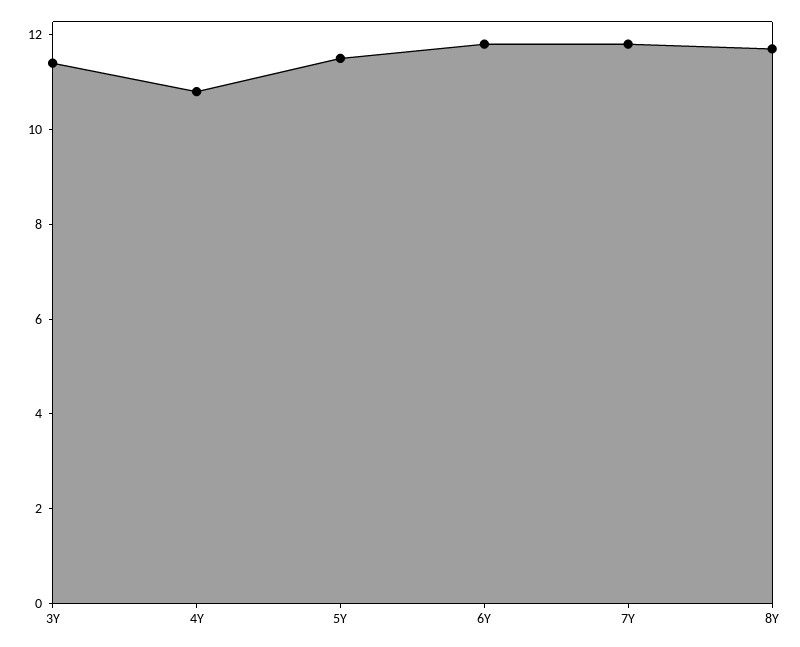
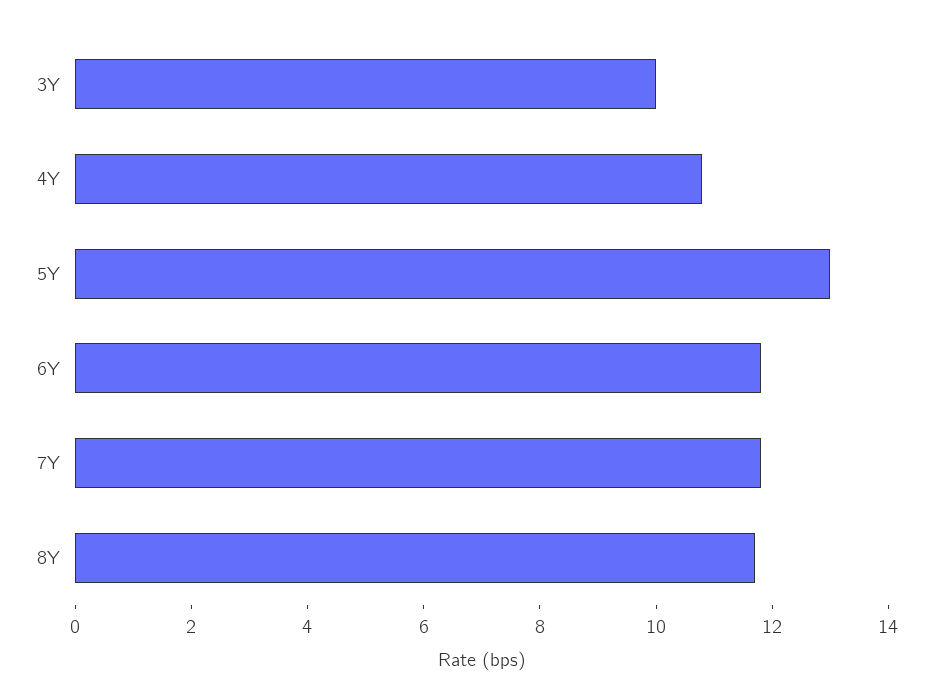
3Y: 11.5 -> 10
5Y: 11.5 -> 13

